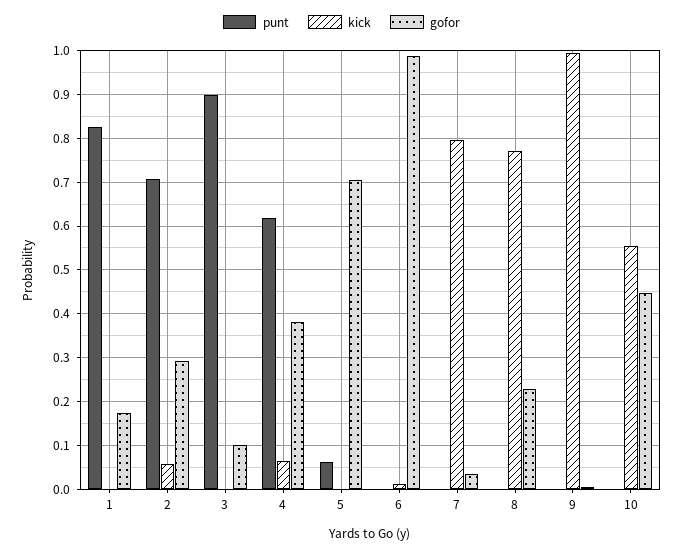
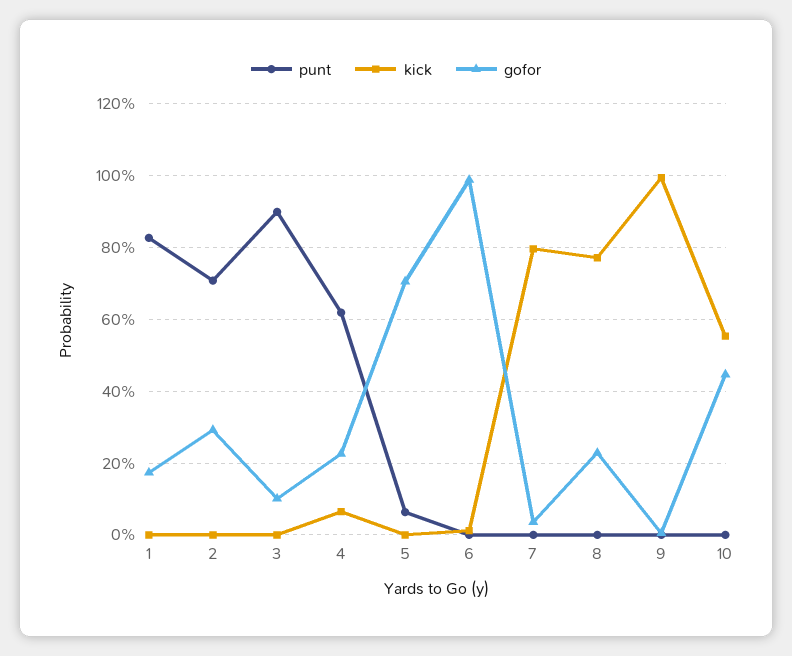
kick, 2: 0.06 -> 0
gofor, 4: 0.38 -> 0.22

